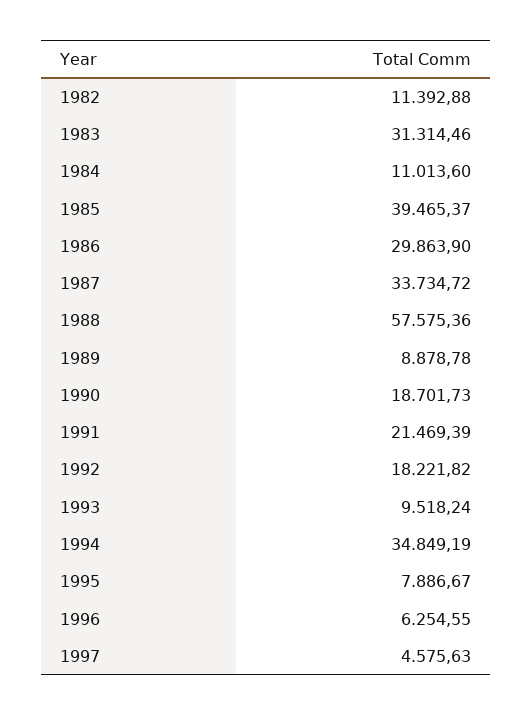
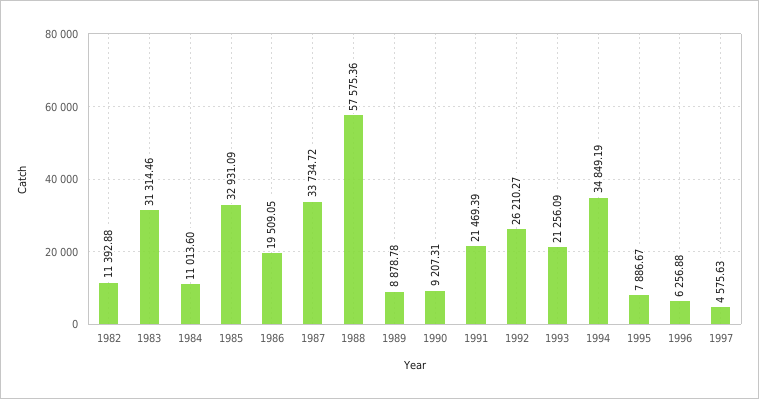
1985: 39465.37 -> 32931.09
1986: 29863.9 -> 19509.05
1990: 18701.73 -> 9207.31
1992: 18221.82 -> 26210.27
1993: 9518.24 -> 21256.09
1996: 6254.55 -> 6256.88

